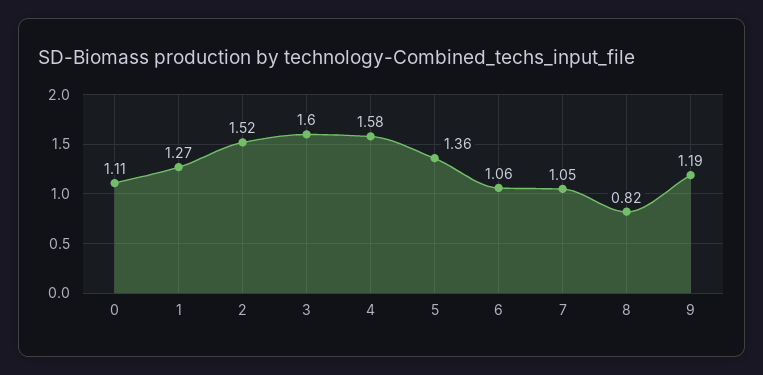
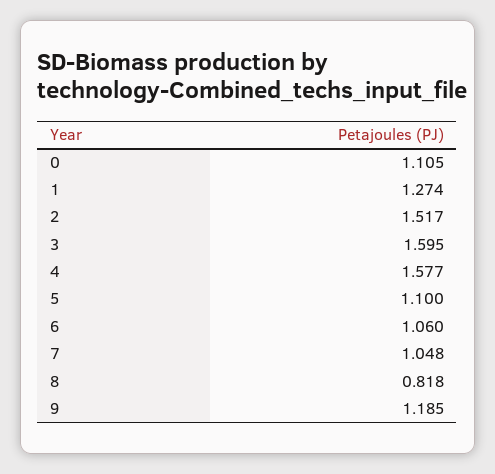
5: 1.36 -> 1.1

